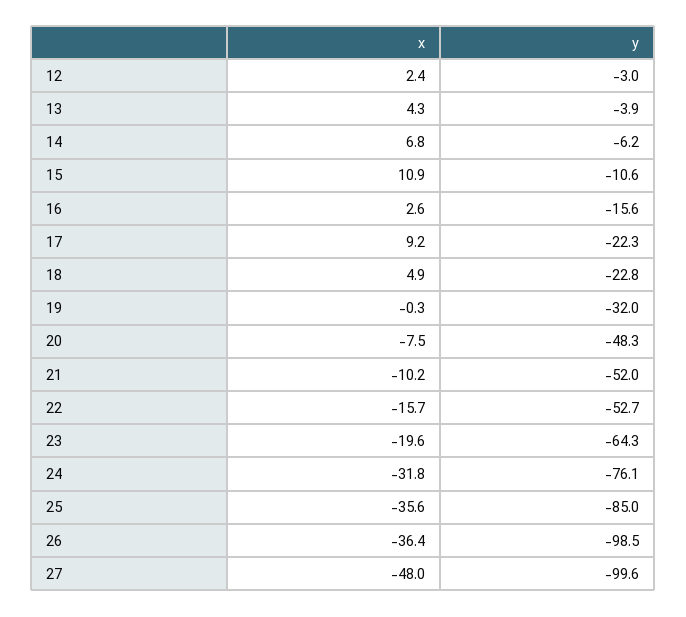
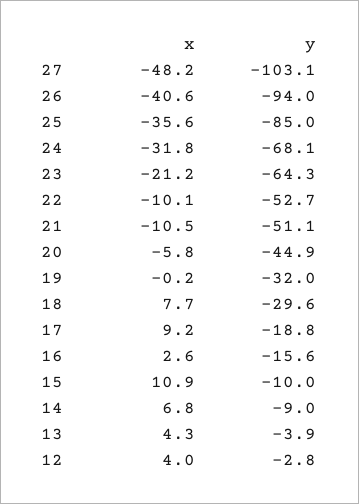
x, 12: 2.4 -> 4
y, 12: -3 -> -2.8
y, 14: -6.2 -> -9
y, 15: -10.6 -> -10
y, 17: -22.3 -> -18.8
x, 18: 4.9 -> 7.7
y, 18: -22.8 -> -29.6
x, 19: -0.3 -> -0.2
x, 20: -7.5 -> -5.8
y, 20: -48.3 -> -44.9
x, 21: -10.2 -> -10.5
y, 21: -52 -> -51.1
x, 22: -15.7 -> -10.1
x, 23: -19.6 -> -21.2
y, 24: -76.1 -> -68.1
x, 26: -36.4 -> -40.6
y, 26: -98.5 -> -94
x, 27: -48 -> -48.2
y, 27: -99.6 -> -103.1

